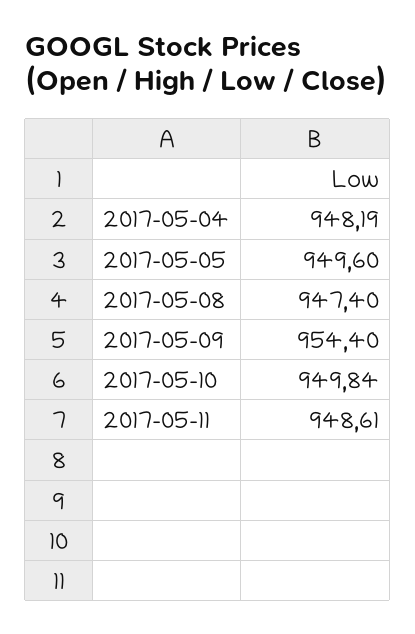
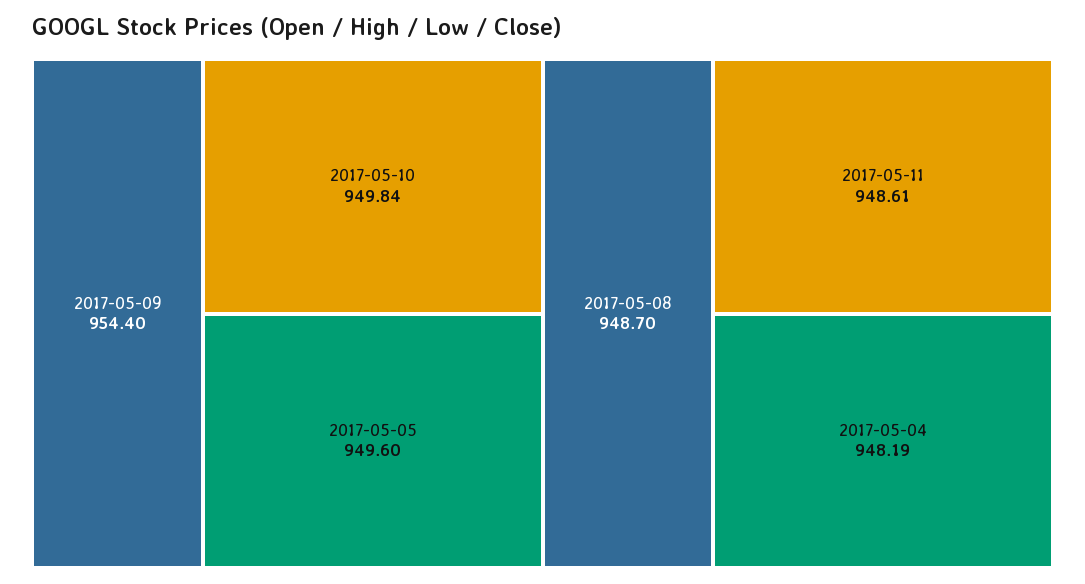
2017-05-08: 947.4 -> 948.7

